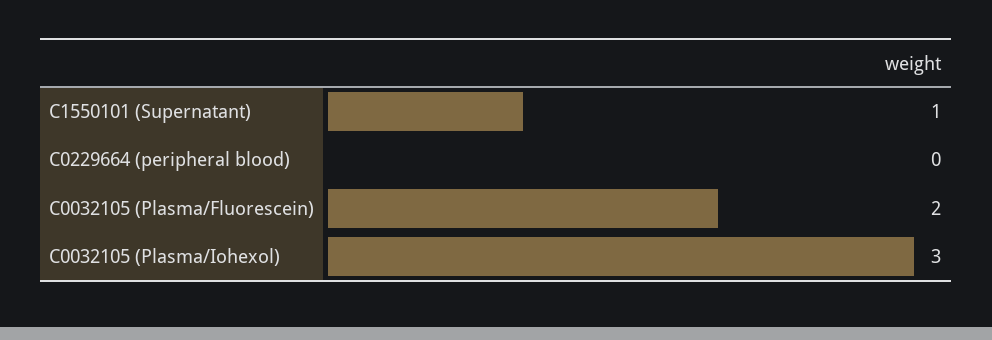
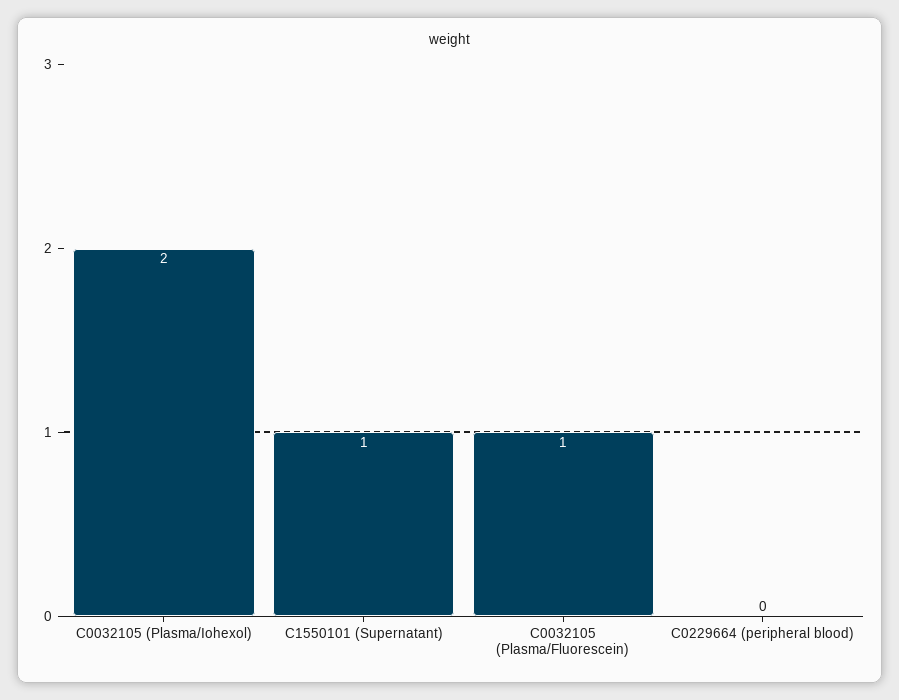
C0032105 (Plasma/Fluorescein): 2 -> 1
C0032105 (Plasma/Iohexol): 3 -> 2

